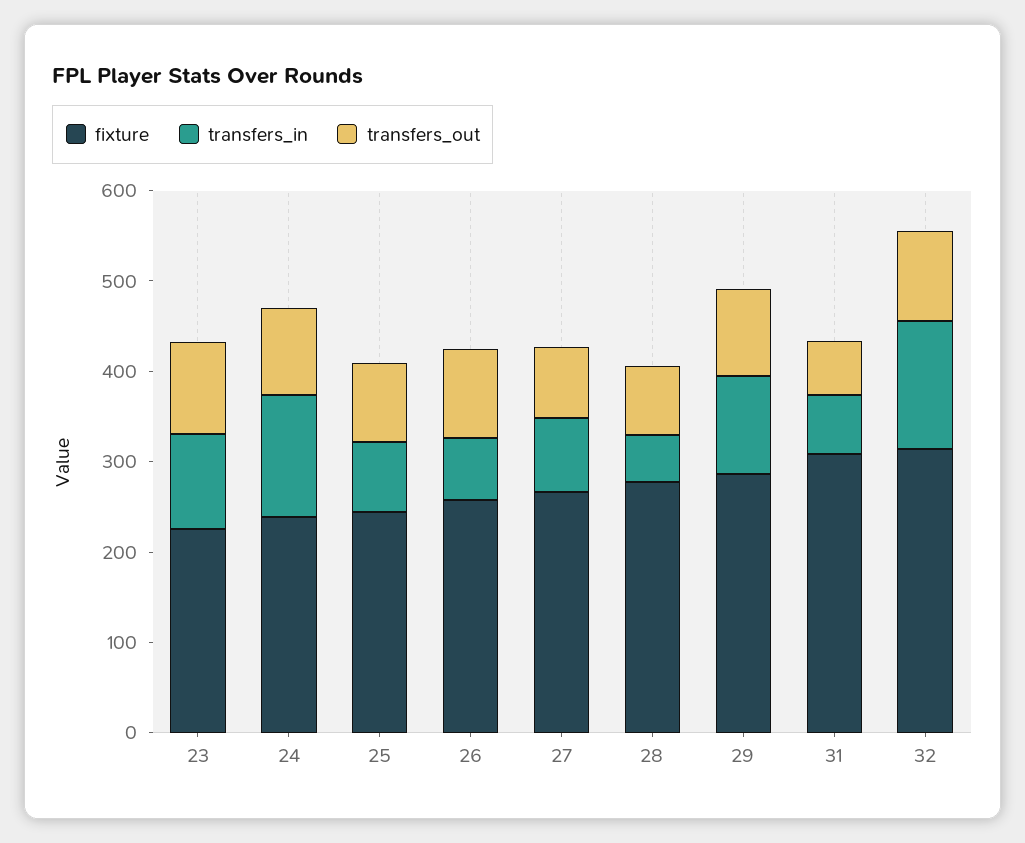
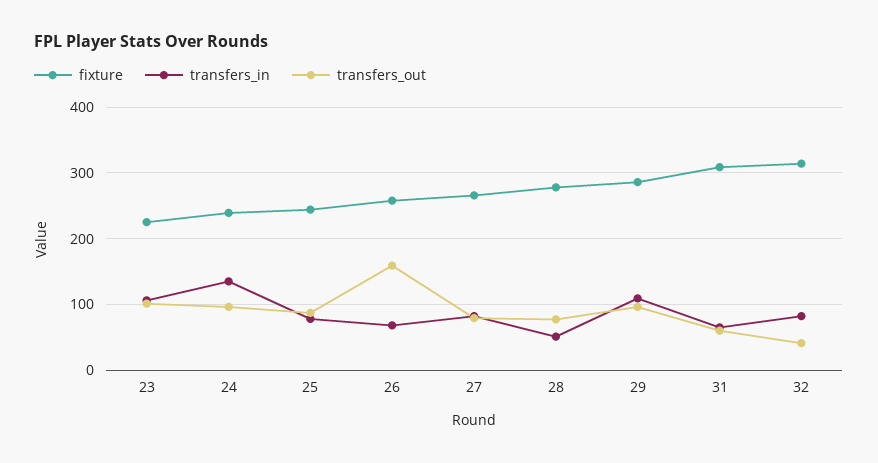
transfers_out, 26: 100 -> 160
transfers_in, 32: 140 -> 80
transfers_out, 32: 100 -> 40

